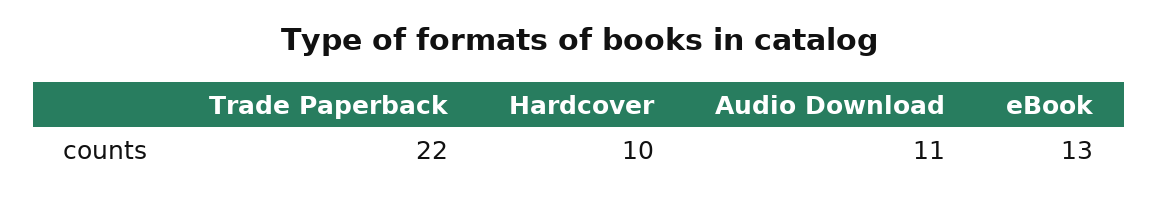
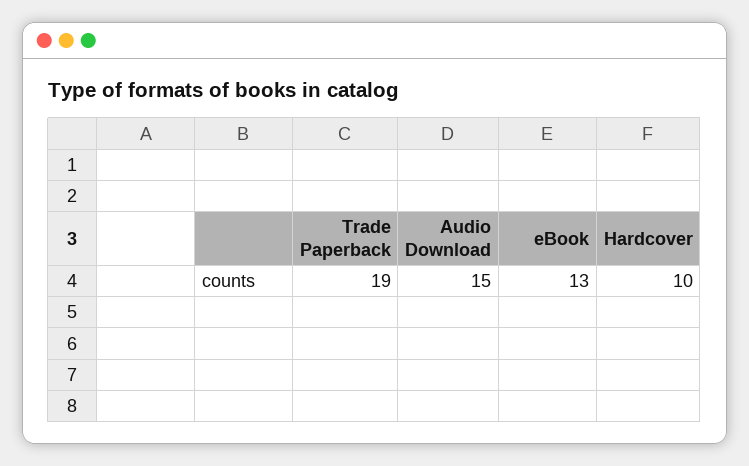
Trade Paperback: 22 -> 19
Audio Download: 11 -> 15

